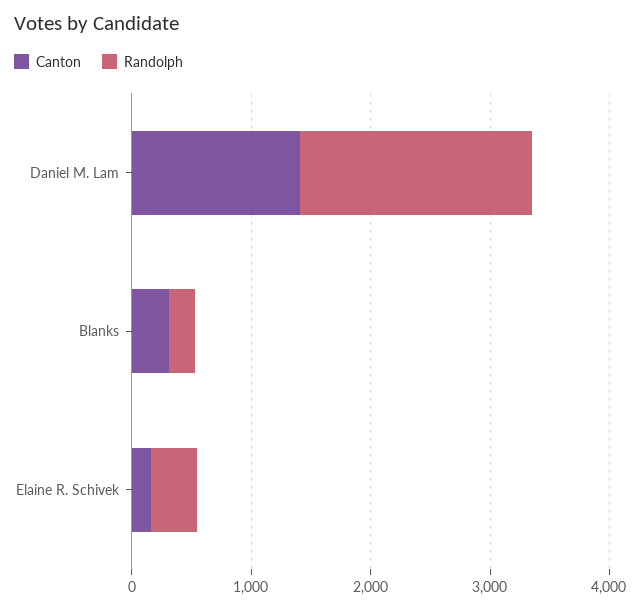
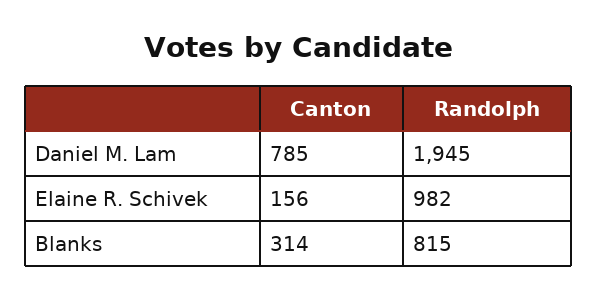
Canton, Daniel M. Lam: 1400 -> 785
Randolph, Blanks: 200 -> 815
Randolph, Elaine R. Schivek: 400 -> 982

